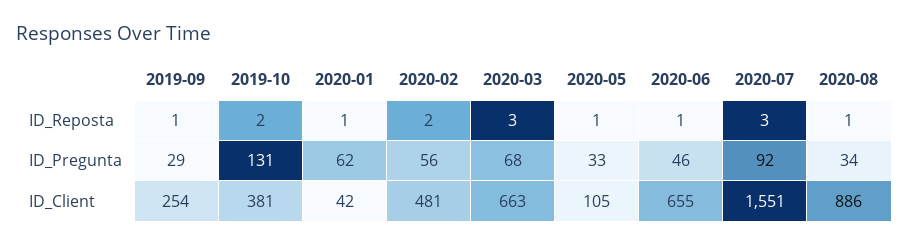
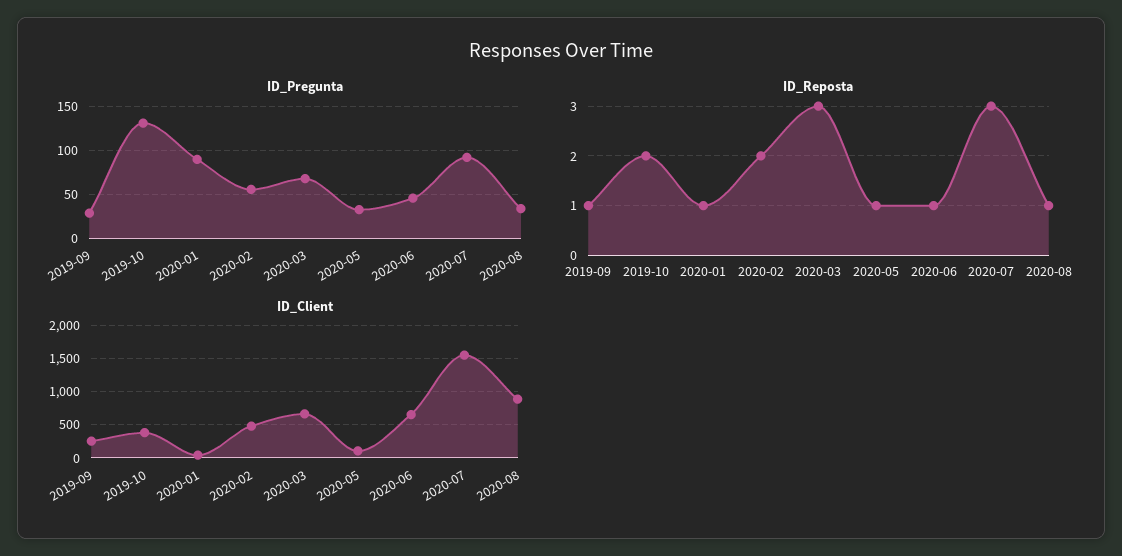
ID_Pregunta, 2020-01: 62 -> 90

